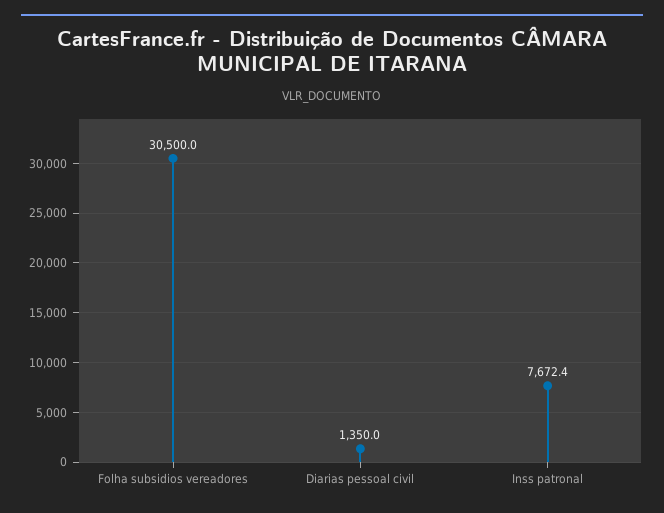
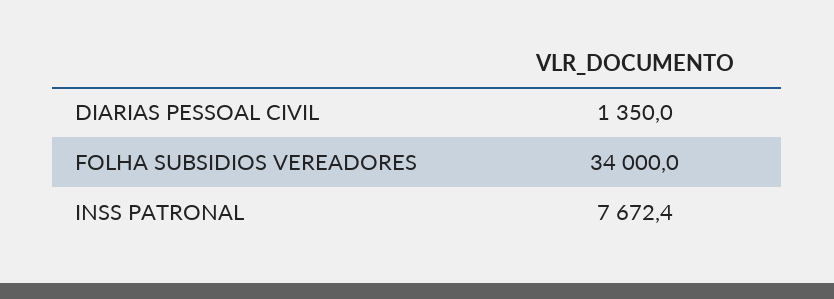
Folha subsidios vereadores: 30500 -> 34000

